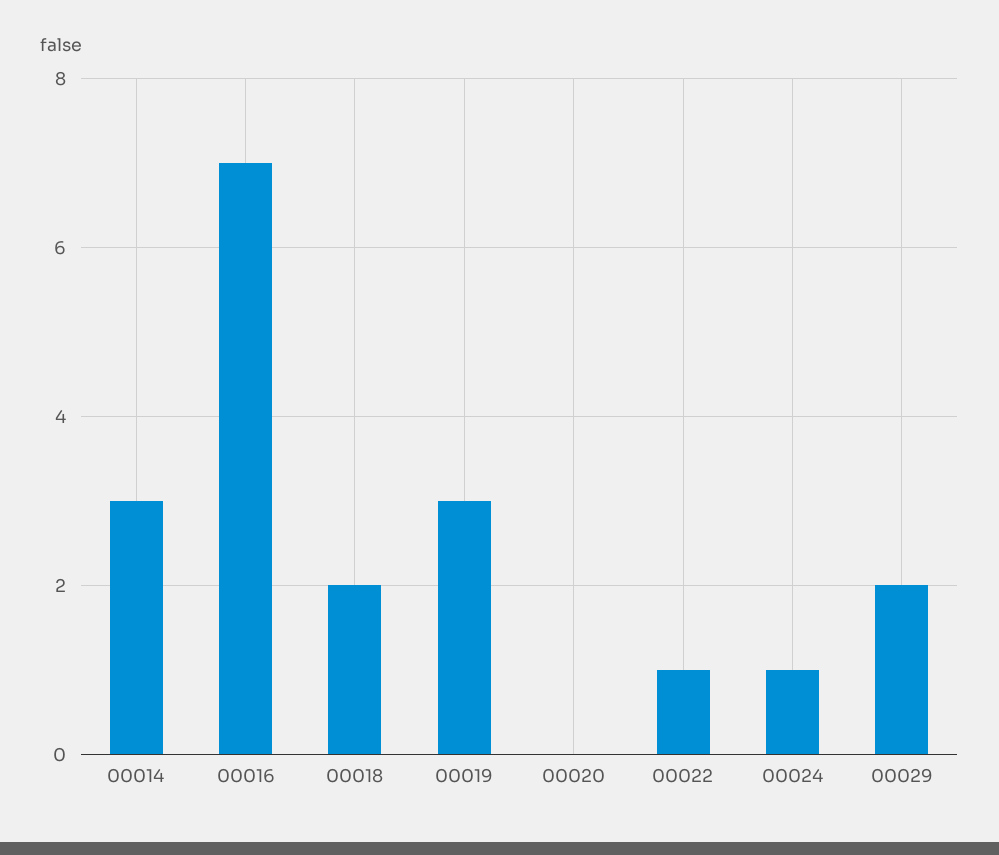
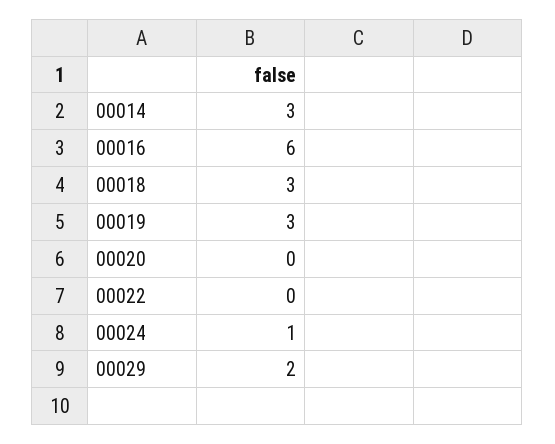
00016: 7 -> 6
00018: 2 -> 3
00022: 1 -> 0

